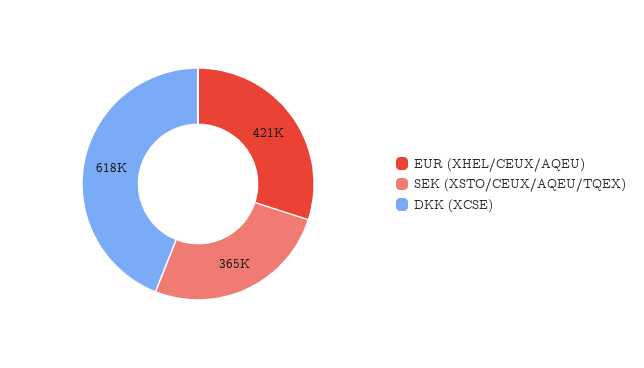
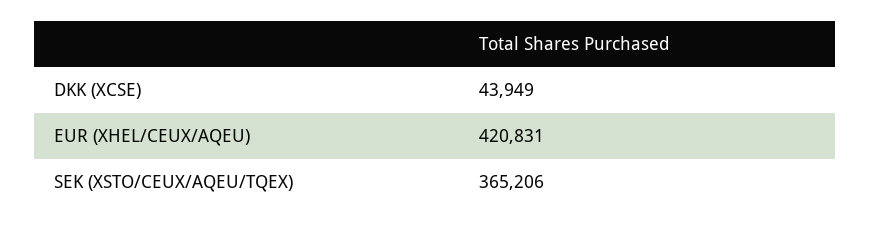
DKK (XCSE): 618000 -> 43949

